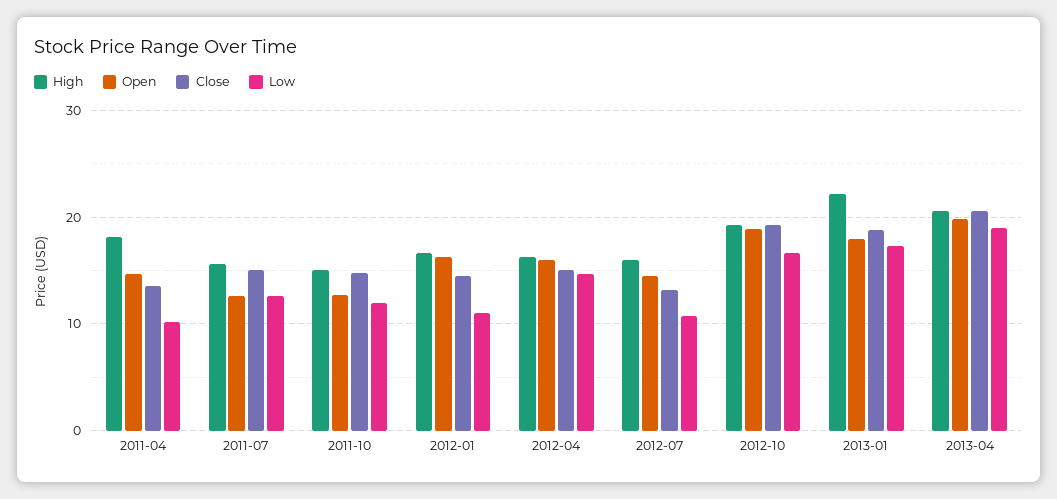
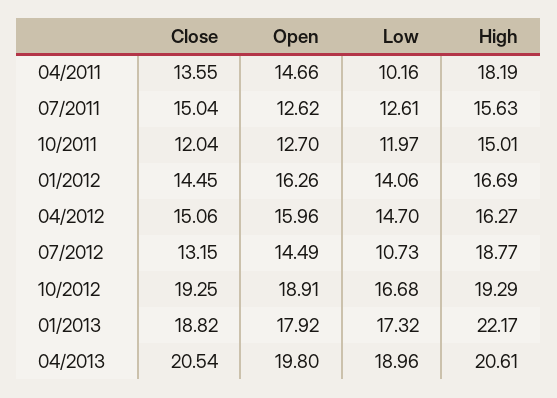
Close, 2011-10: 15 -> 12.04
Low, 2012-01: 11 -> 14.06
High, 2012-07: 16 -> 18.77

